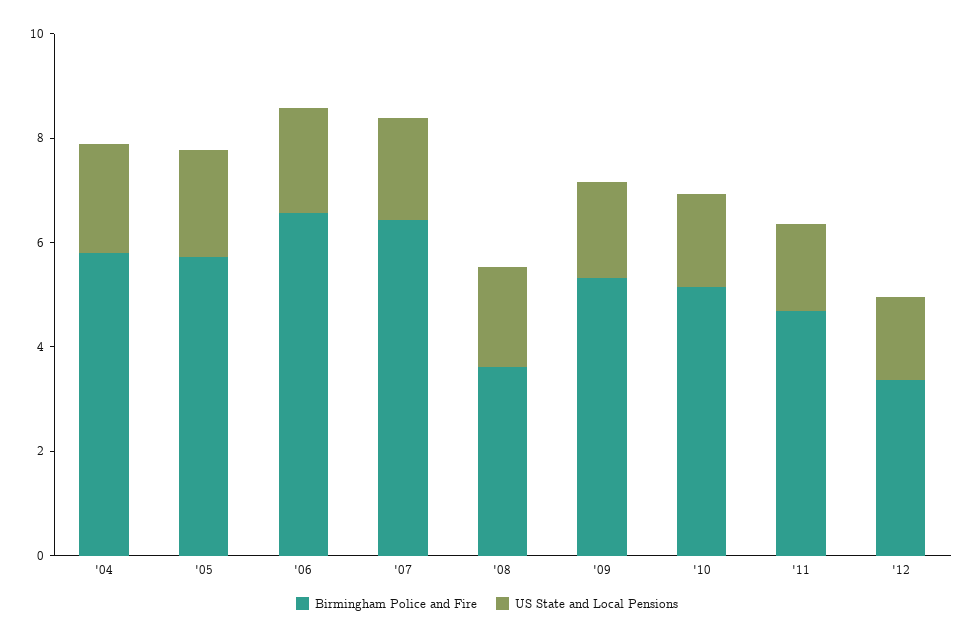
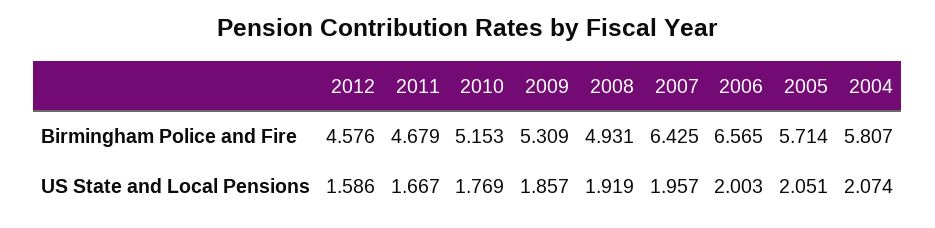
Birmingham Police and Fire, '08: 3.5 -> 4.931
Birmingham Police and Fire, '12: 3.5 -> 4.576

